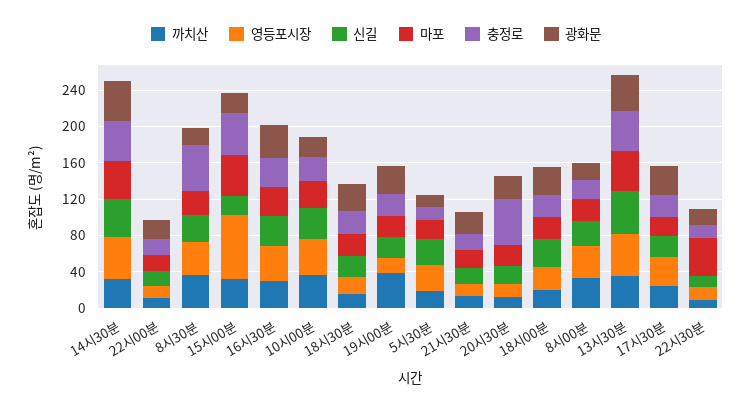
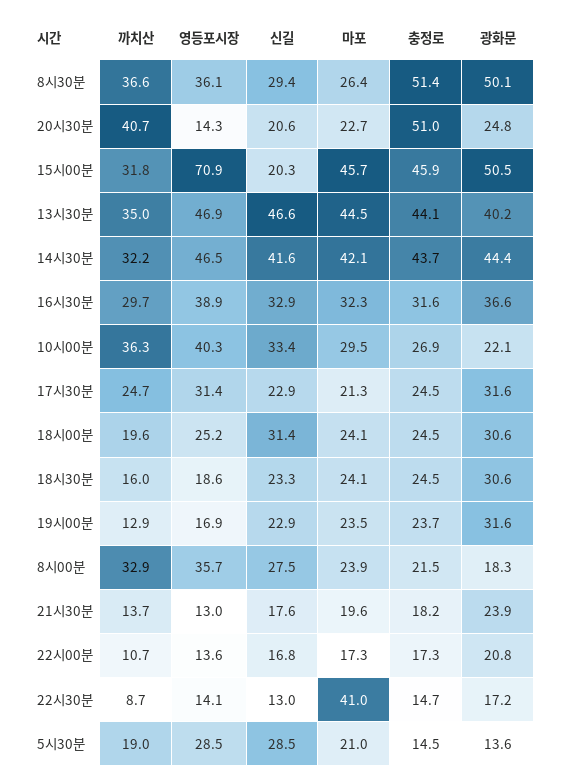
광화문, 8시30분: 20 -> 50.1
광화문, 15시00분: 20 -> 50.5
까치산, 19시00분: 40 -> 12.9
까치산, 20시30분: 10 -> 40.7

